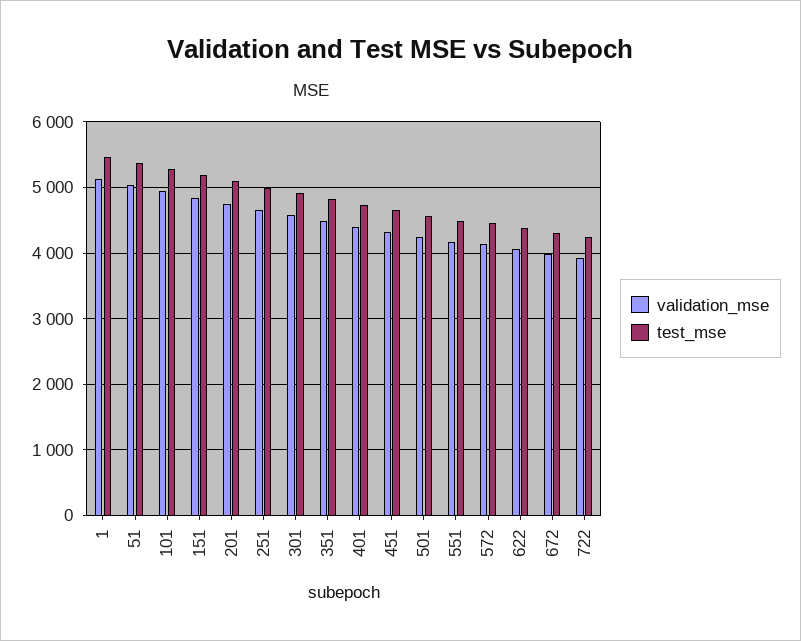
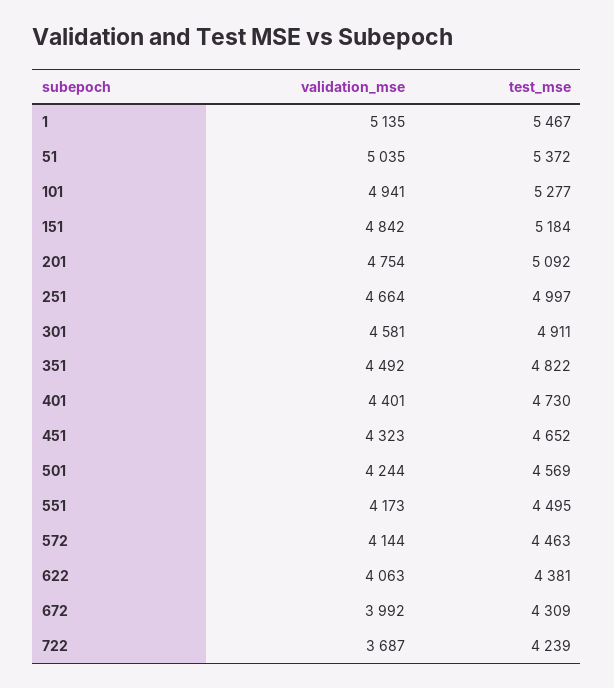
validation_mse, 722: 3900 -> 3687

